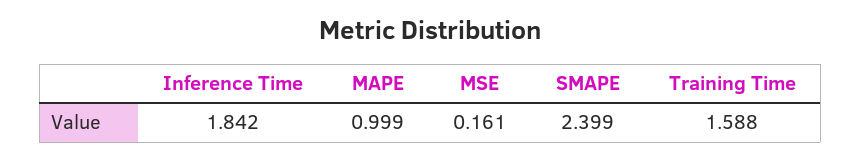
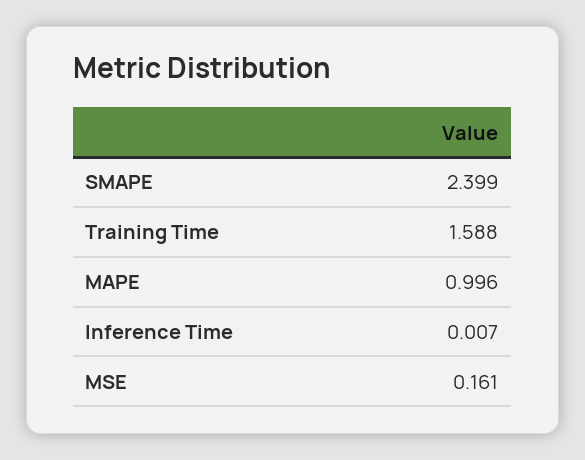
Inference Time: 1.842 -> 0.007
MAPE: 0.999 -> 0.996

